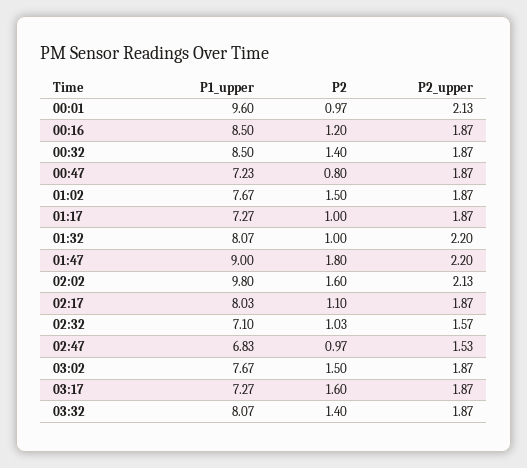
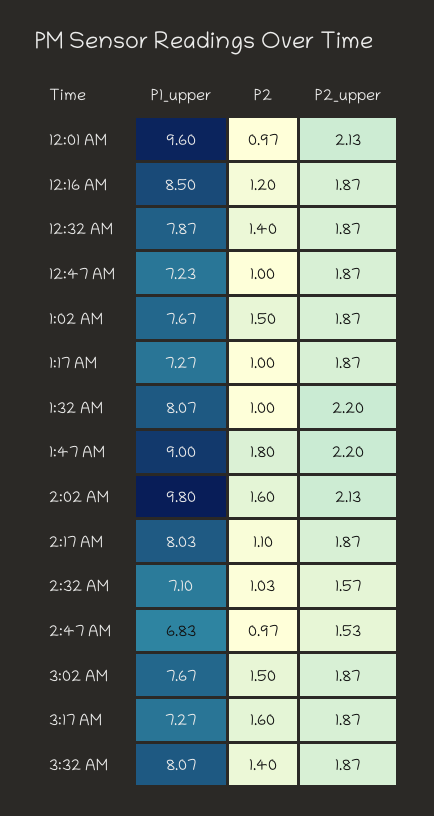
P1_upper, 00:32: 8.5 -> 7.87
P2, 00:47: 0.8 -> 1

